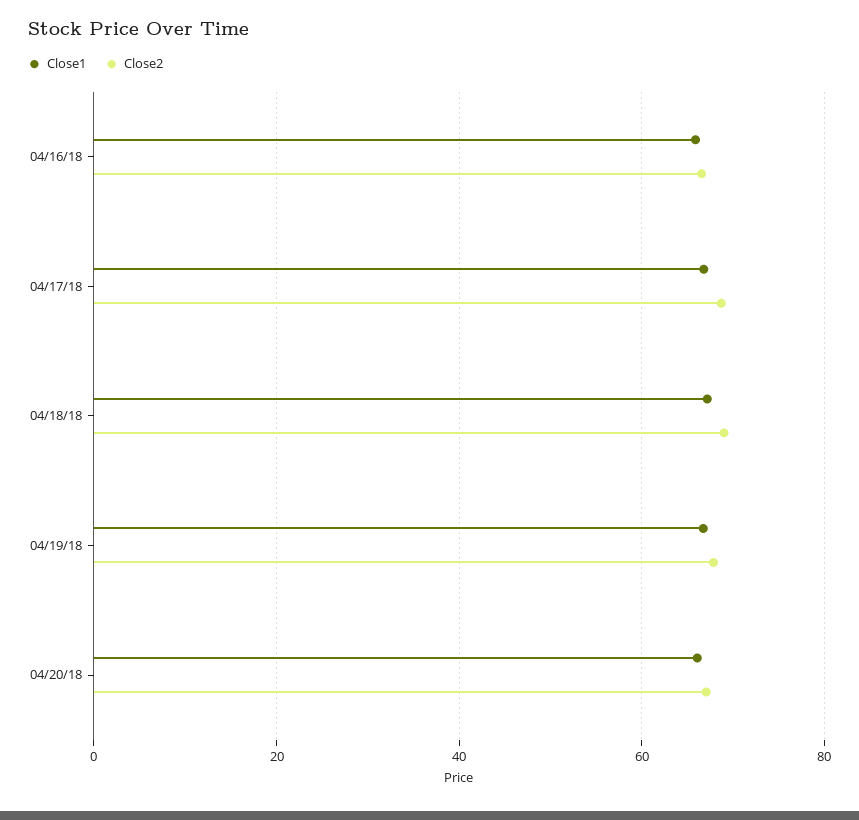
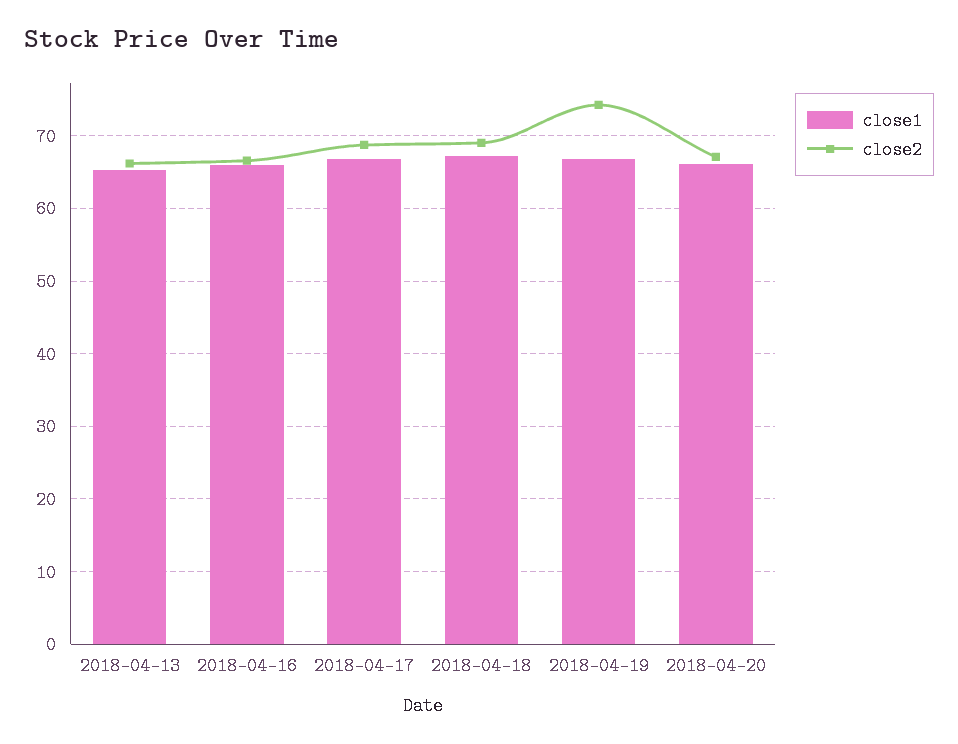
Close2, 04/19/18: 68 -> 74
Close1, 2018-04-13: none -> 65
Close2, 2018-04-13: none -> 66

